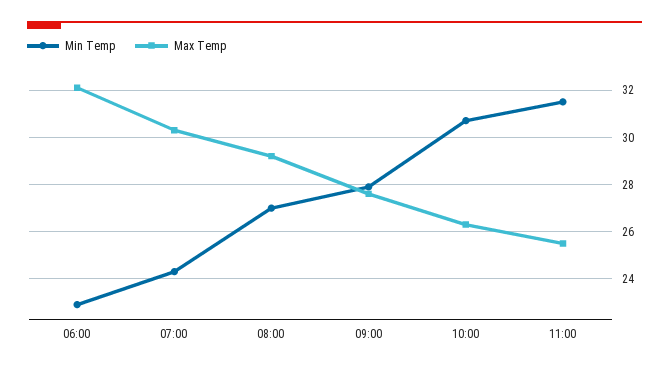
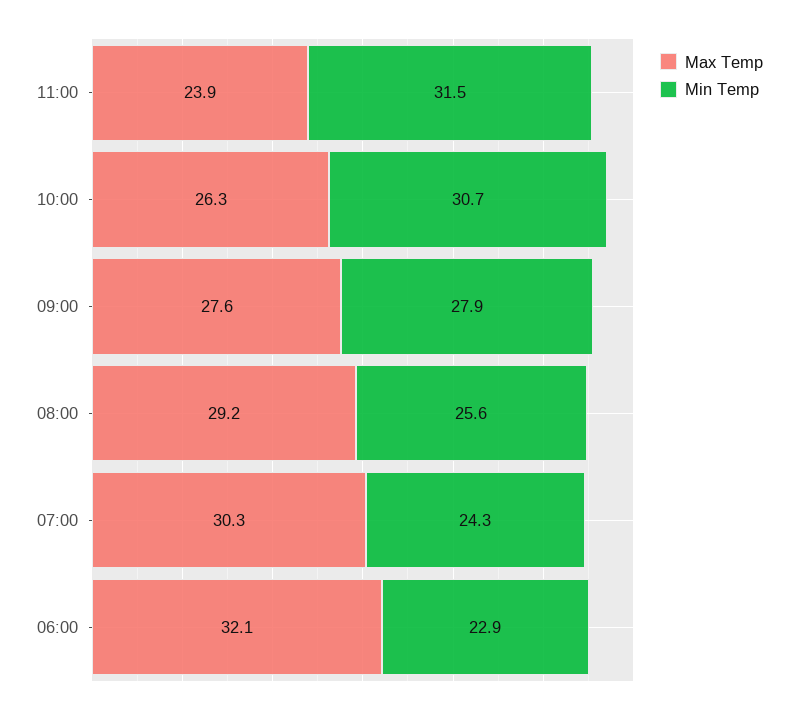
Min Temp, 08:00: 27 -> 25.6
Max Temp, 11:00: 25.5 -> 23.9

